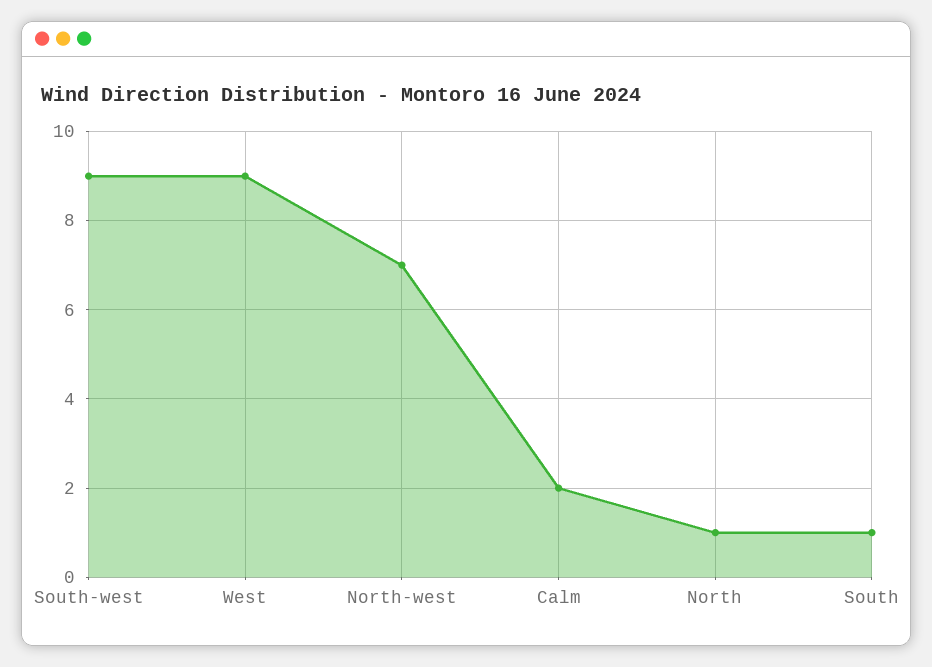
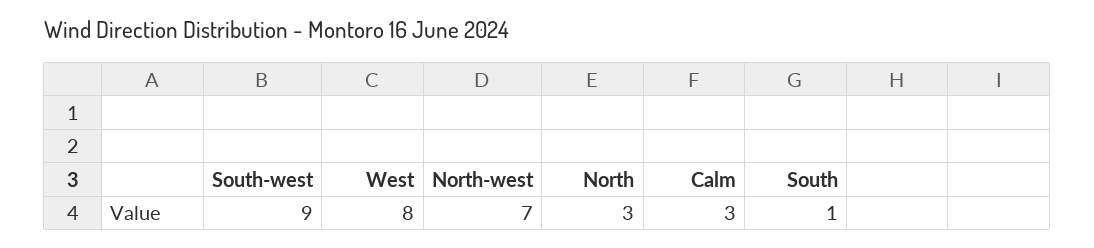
West: 9 -> 8
Calm: 2 -> 3
North: 1 -> 3

